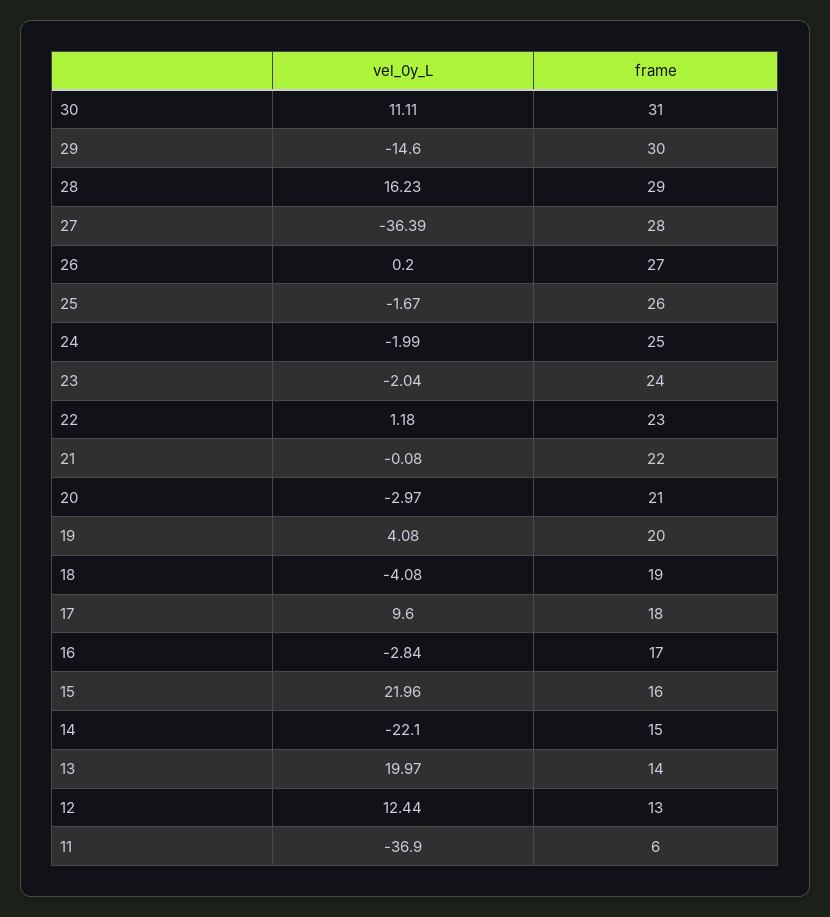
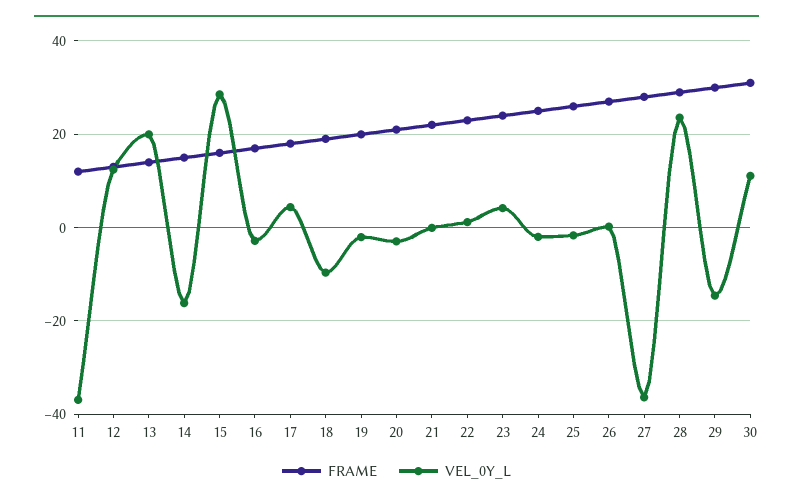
vel_0y_L, 28: 16.23 -> 24
vel_0y_L, 23: -2.04 -> 4
vel_0y_L, 19: 4.08 -> -2
vel_0y_L, 18: -4.08 -> -10
vel_0y_L, 17: 9.6 -> 4
vel_0y_L, 15: 21.96 -> 28
vel_0y_L, 14: -22.1 -> -16
frame, 11: 6 -> 12

